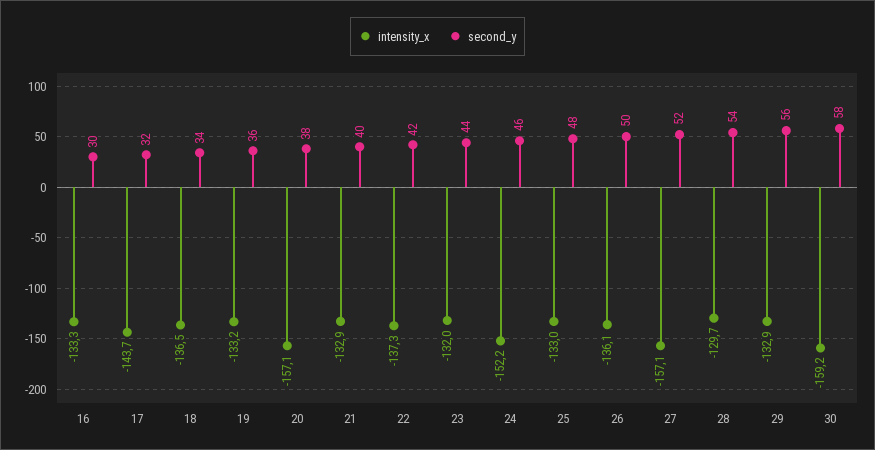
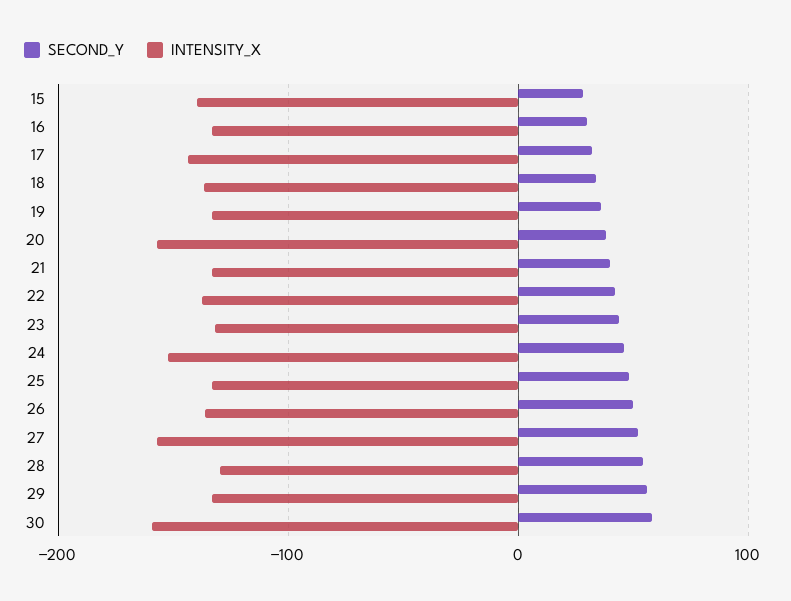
second_y, 15: none -> 30
intensity_x, 15: none -> -140

